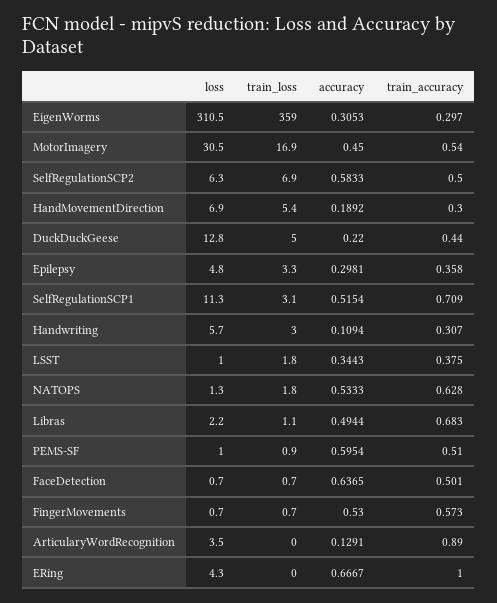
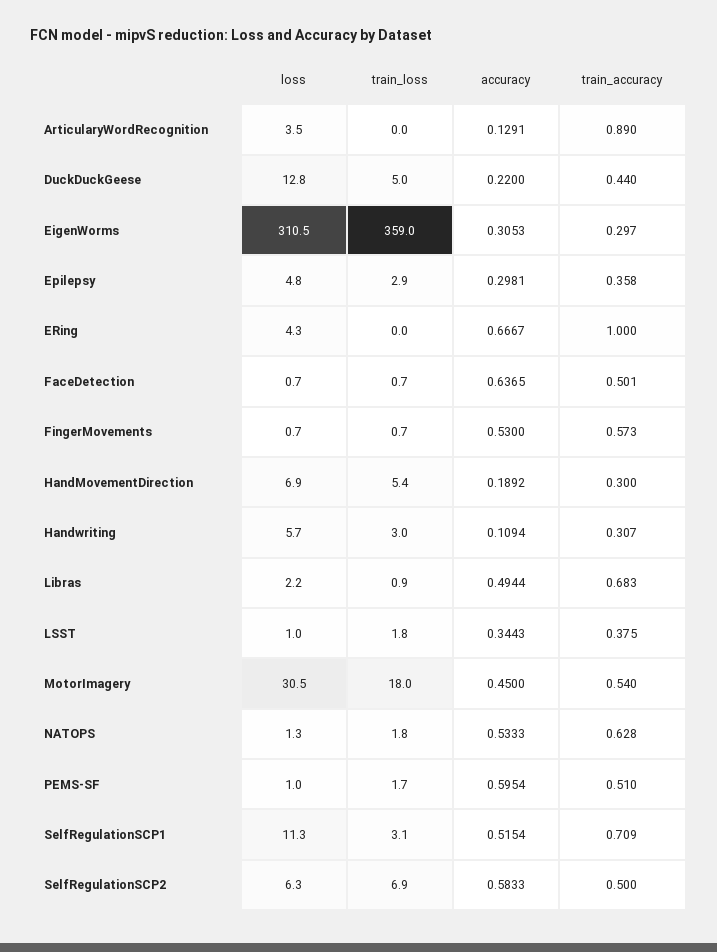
train_loss, MotorImagery: 16.9 -> 18
train_loss, Epilepsy: 3.3 -> 2.9
train_loss, Libras: 1.1 -> 0.9
train_loss, PEMS-SF: 0.9 -> 1.7

